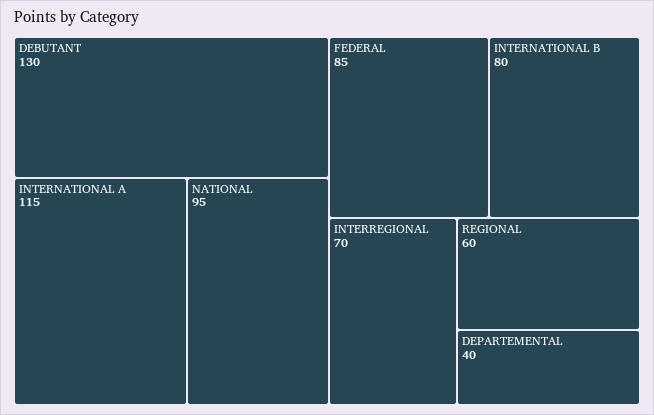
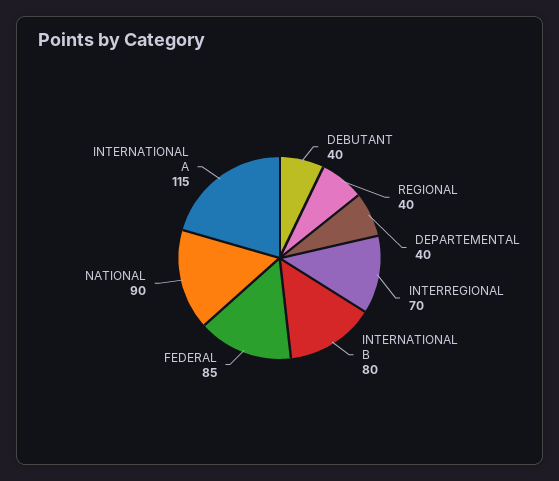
DEBUTANT: 130 -> 40
NATIONAL: 95 -> 90
REGIONAL: 60 -> 40

